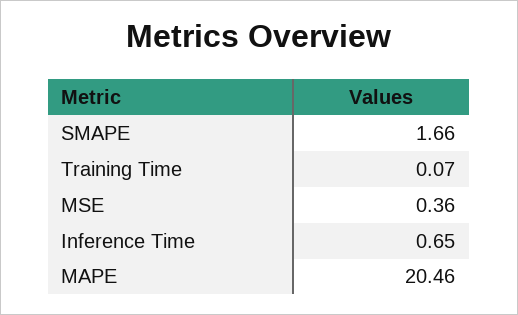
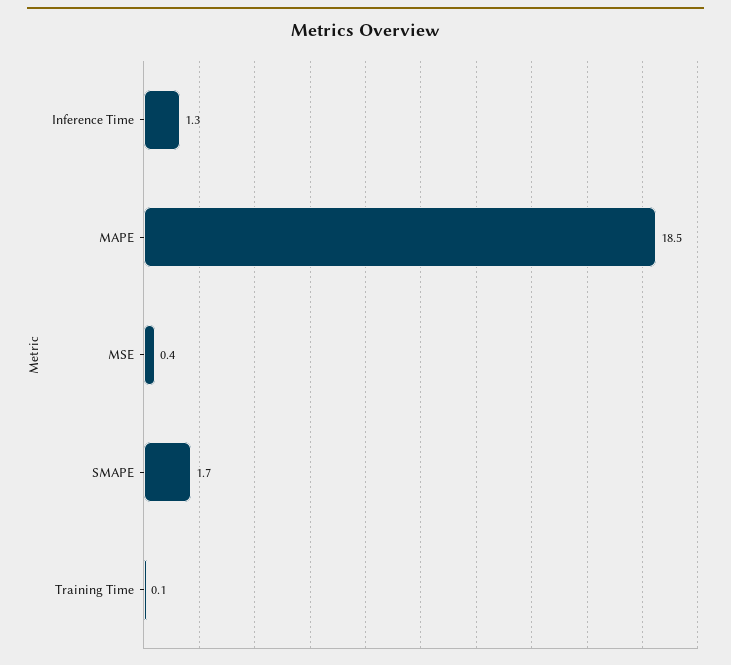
Inference Time: 0.65 -> 1.3
MAPE: 20.46 -> 18.5

